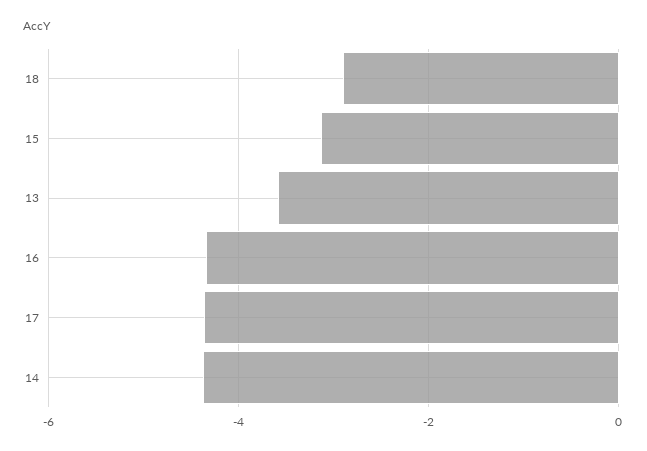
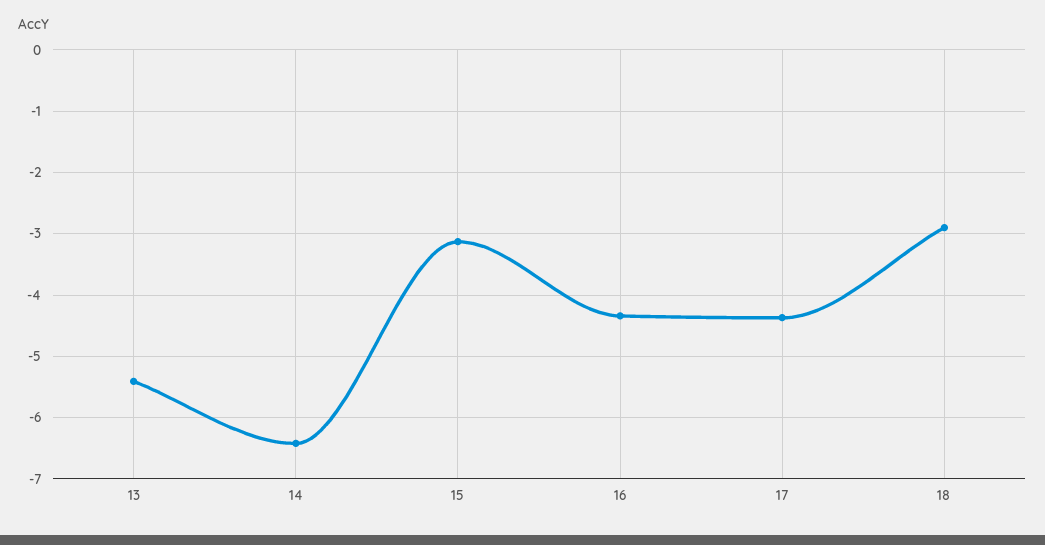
13: -3.6 -> -5.4
14: -4.4 -> -6.4

